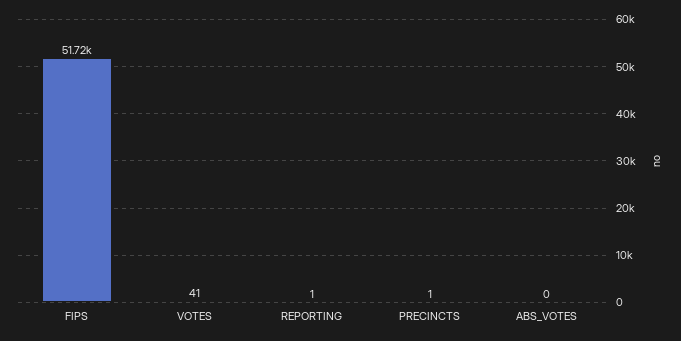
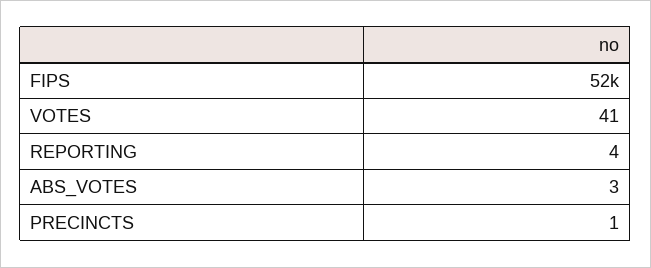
REPORTING: 1 -> 4
ABS_VOTES: 0 -> 3

